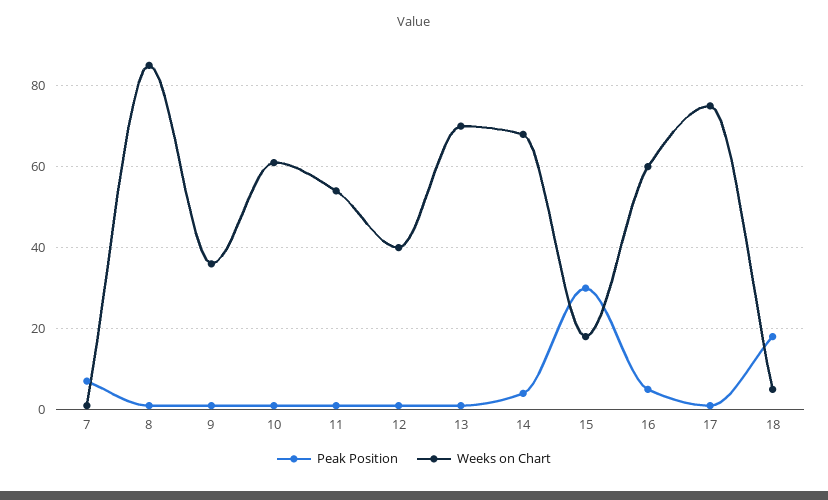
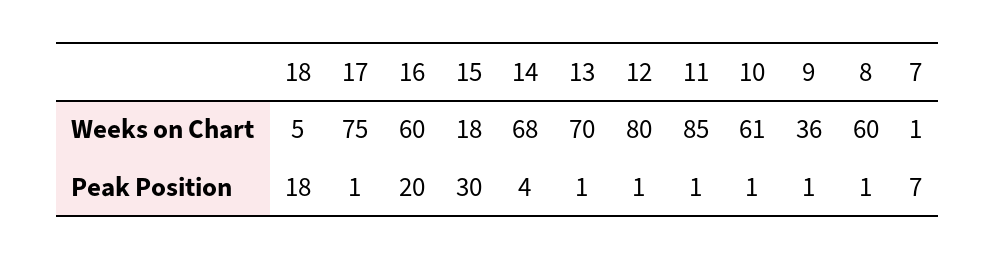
Weeks on Chart, 8: 85 -> 60
Weeks on Chart, 11: 55 -> 85
Weeks on Chart, 12: 40 -> 80
Peak Position, 16: 5 -> 20

